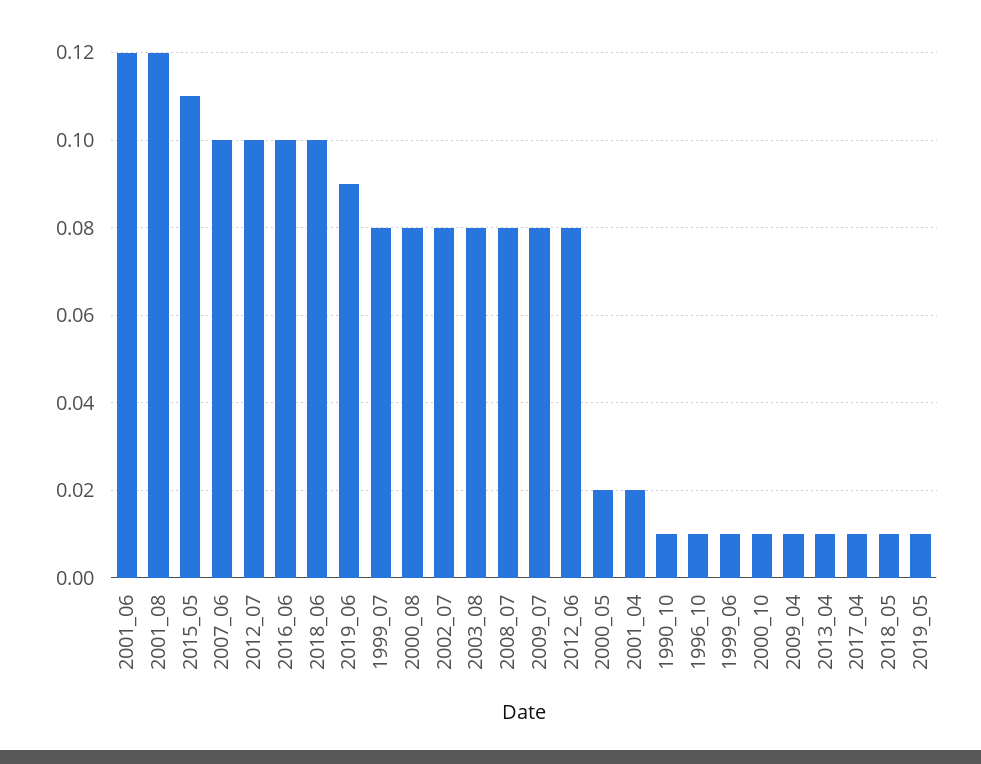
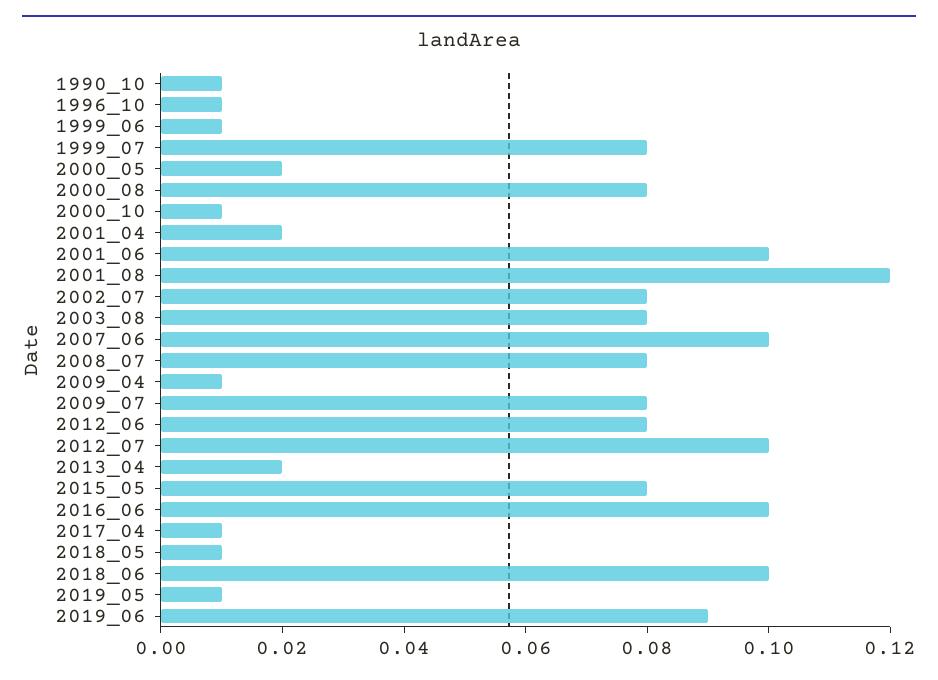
2001_06: 0.12 -> 0.1
2015_05: 0.11 -> 0.08
2013_04: 0.01 -> 0.02

